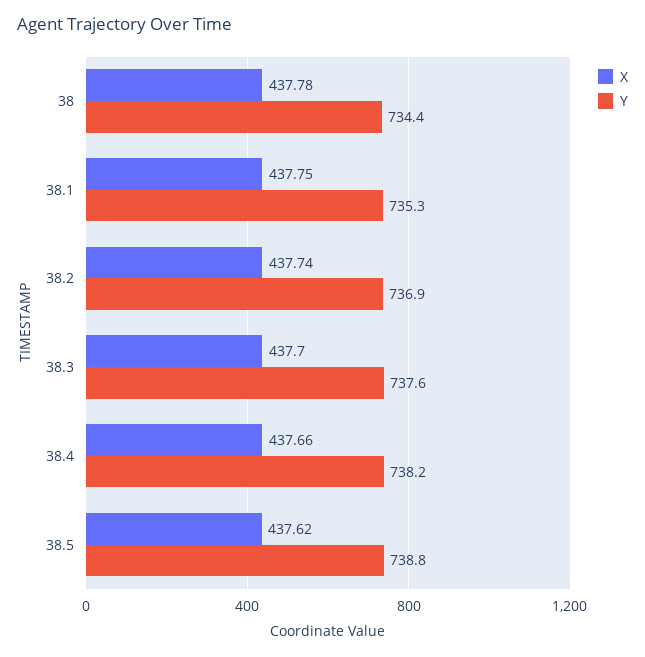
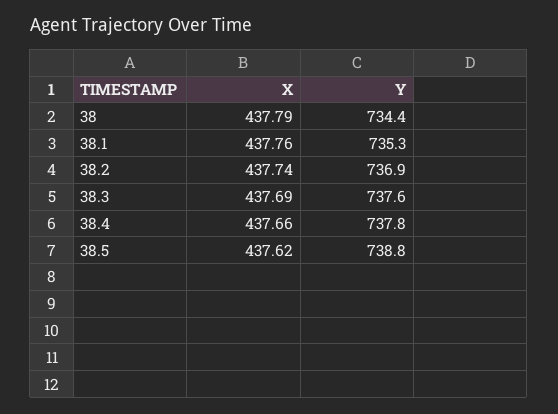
X, 38: 437.78 -> 437.79
X, 38.1: 437.75 -> 437.76
X, 38.3: 437.7 -> 437.69
Y, 38.4: 738.2 -> 737.8

